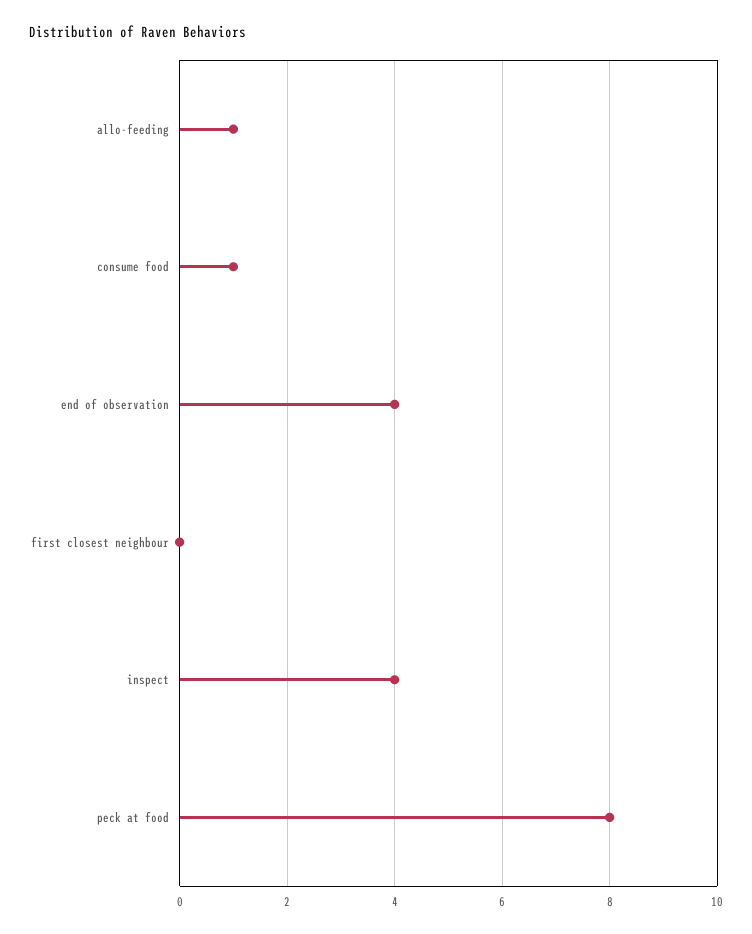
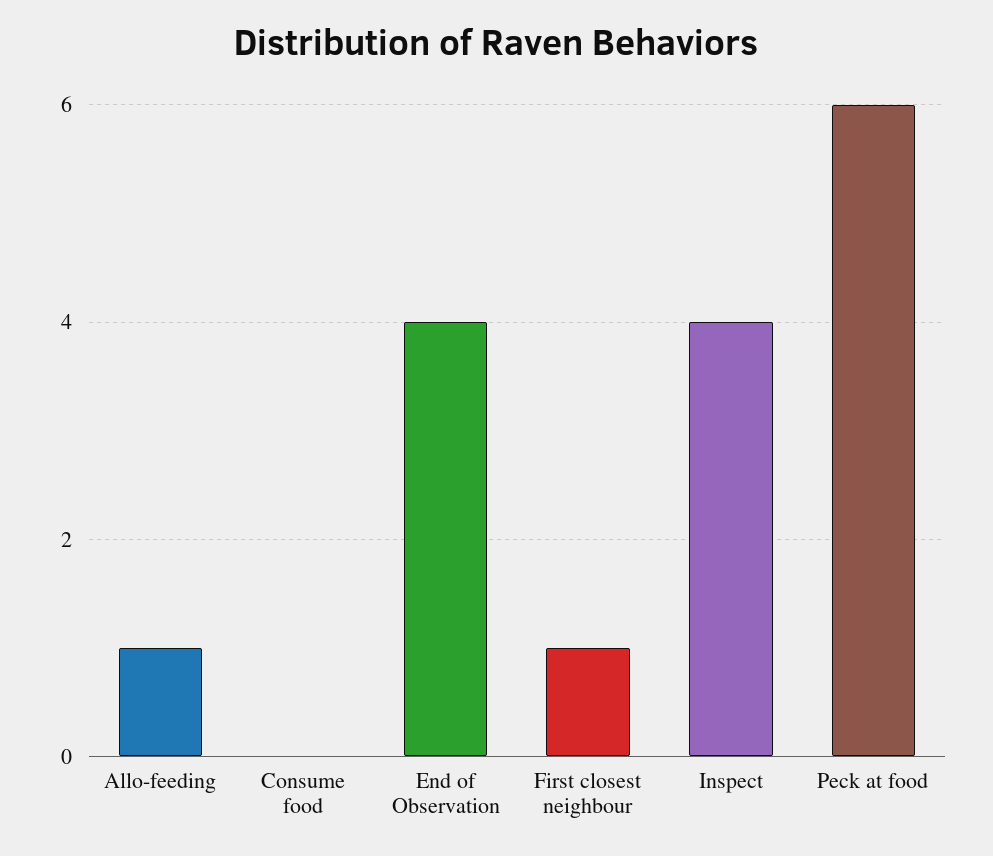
consume food: 1 -> 0
first closest neighbour: 0 -> 1
peck at food: 8 -> 6

